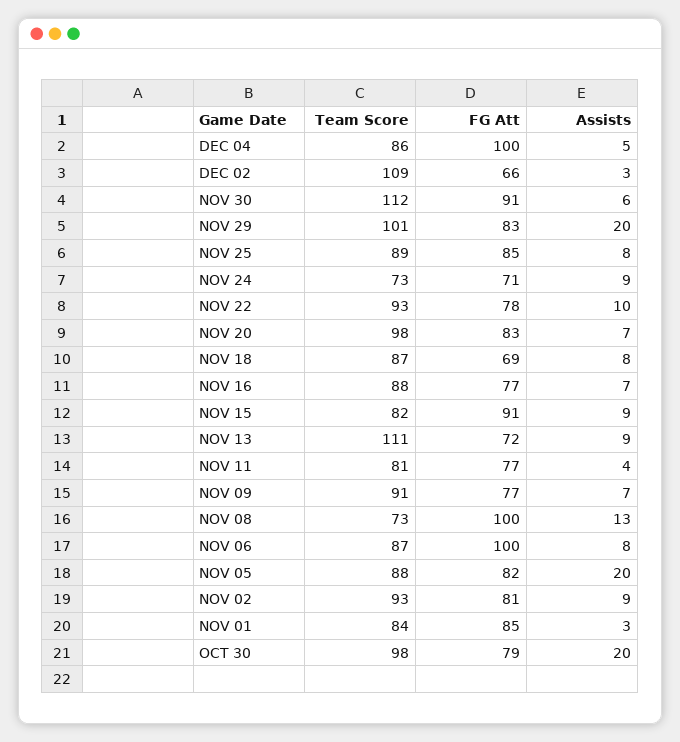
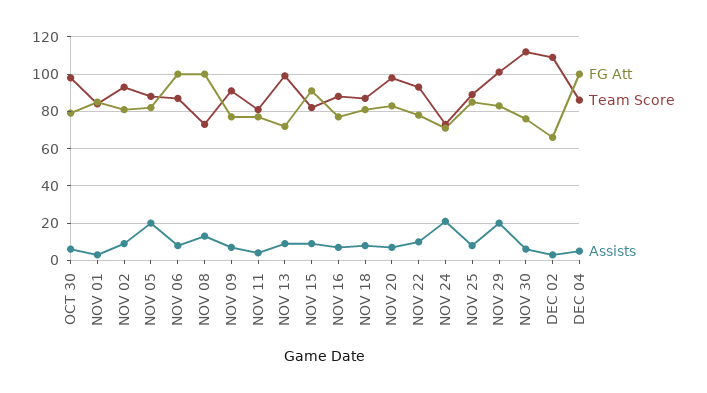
FG Att, NOV 30: 91 -> 75
Assists, NOV 24: 9 -> 20
FG Att, NOV 18: 69 -> 80
Team Score, NOV 13: 111 -> 100
Assists, OCT 30: 20 -> 5

